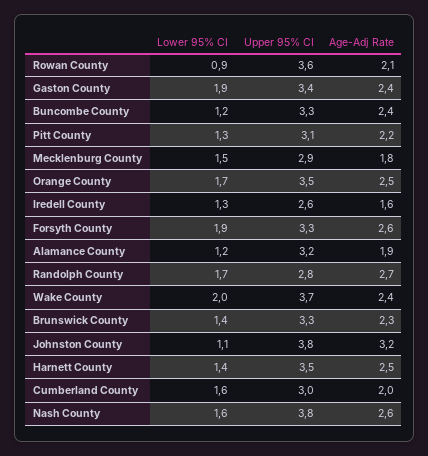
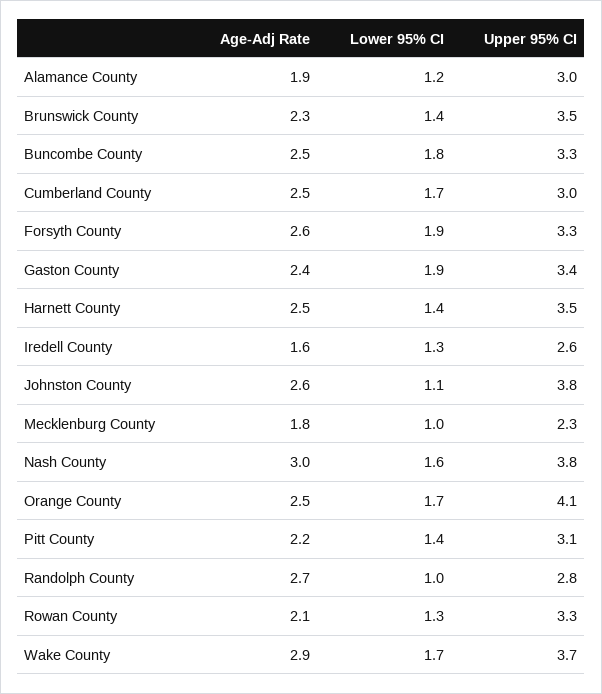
Lower 95% CI, Rowan County: 0.9 -> 1.3
Upper 95% CI, Rowan County: 3.6 -> 3.3
Lower 95% CI, Buncombe County: 1.2 -> 1.8
Age-Adj Rate, Buncombe County: 2.4 -> 2.5
Lower 95% CI, Pitt County: 1.3 -> 1.4
Lower 95% CI, Mecklenburg County: 1.5 -> 1
Upper 95% CI, Mecklenburg County: 2.9 -> 2.3
Upper 95% CI, Orange County: 3.5 -> 4.1
Upper 95% CI, Alamance County: 3.2 -> 3
Lower 95% CI, Randolph County: 1.7 -> 1
Lower 95% CI, Wake County: 2 -> 1.7
Age-Adj Rate, Wake County: 2.4 -> 2.9
Upper 95% CI, Brunswick County: 3.3 -> 3.5
Age-Adj Rate, Johnston County: 3.2 -> 2.6
Lower 95% CI, Cumberland County: 1.6 -> 1.7
Age-Adj Rate, Cumberland County: 2 -> 2.5
Age-Adj Rate, Nash County: 2.6 -> 3

